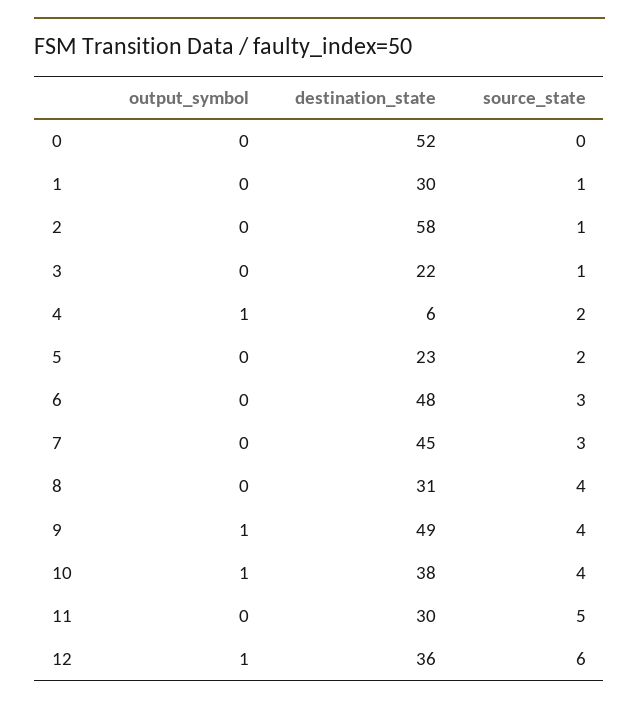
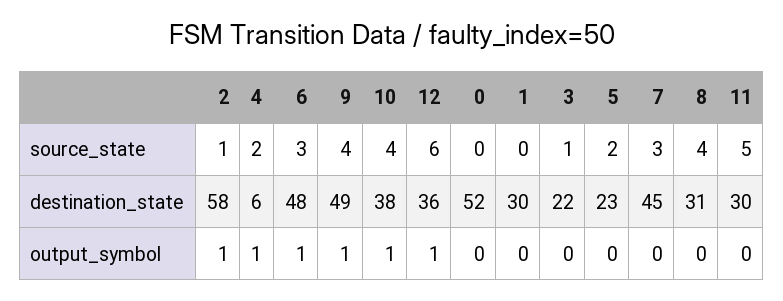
source_state, 1: 1 -> 0
output_symbol, 2: 0 -> 1
output_symbol, 6: 0 -> 1

